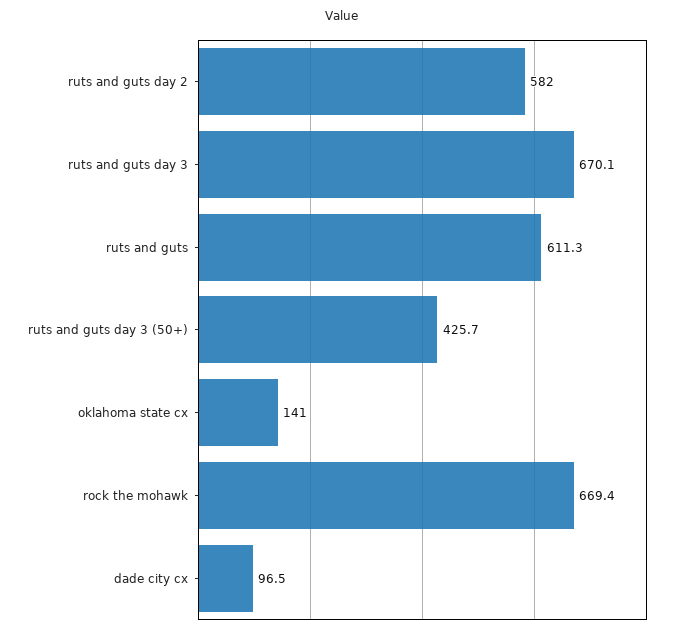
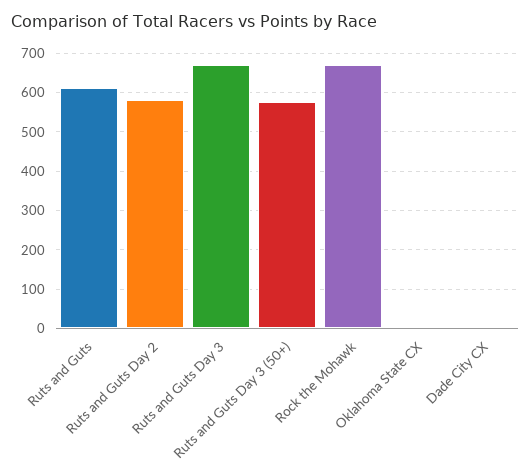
ruts and guts day 3 (50+): 425.7 -> 580
oklahoma state cx: 141 -> 0
dade city cx: 96.5 -> 0

